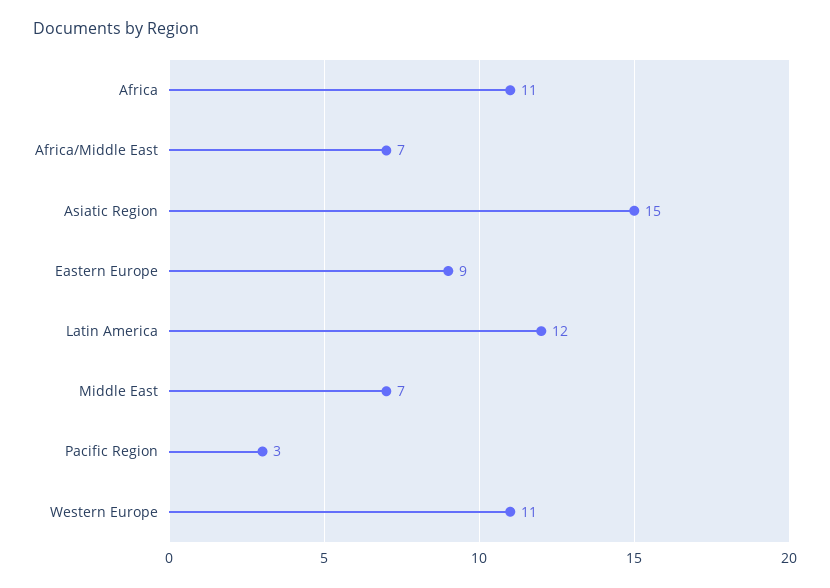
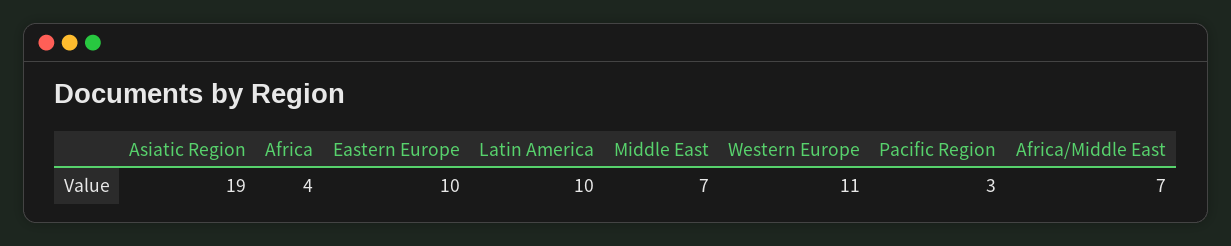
Africa: 11 -> 4
Asiatic Region: 15 -> 19
Eastern Europe: 9 -> 10
Latin America: 12 -> 10

